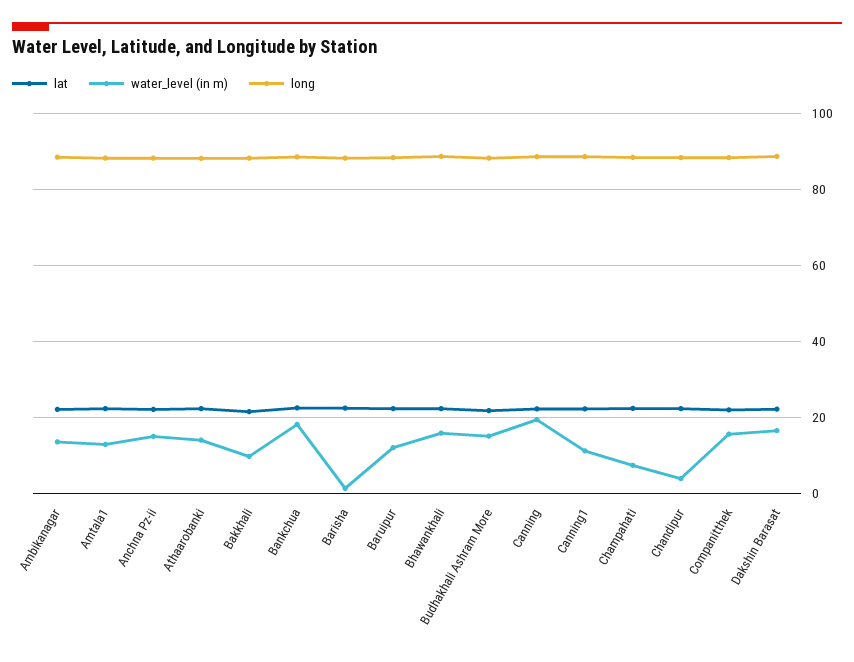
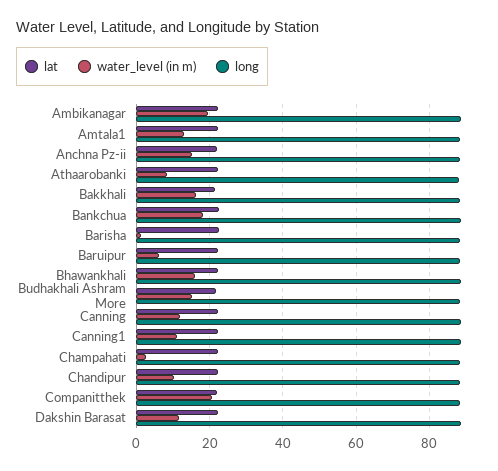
water_level (in m), Ambikanagar: 14 -> 20
water_level (in m), Athaarobanki: 14 -> 8
water_level (in m), Bakkhali: 10 -> 16
water_level (in m), Baruipur: 12 -> 6
water_level (in m), Canning: 20 -> 12
water_level (in m), Champahati: 8 -> 2
water_level (in m), Chandipur: 4 -> 10
water_level (in m), Companitthek: 16 -> 20
water_level (in m), Dakshin Barasat: 16 -> 12

